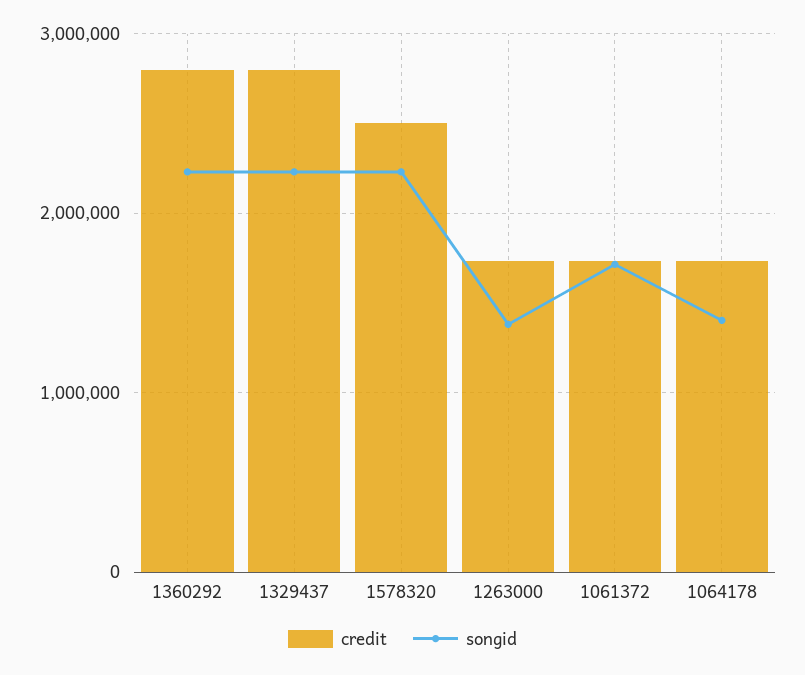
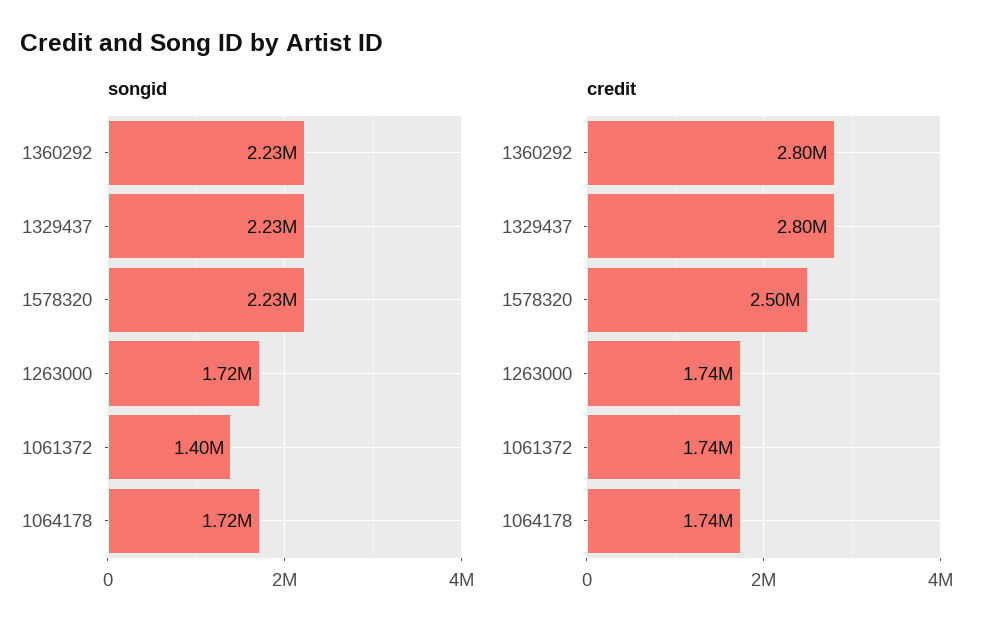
songid, 1263000: 1400000 -> 1720000
songid, 1061372: 1700000 -> 1400000
songid, 1064178: 1400000 -> 1720000

